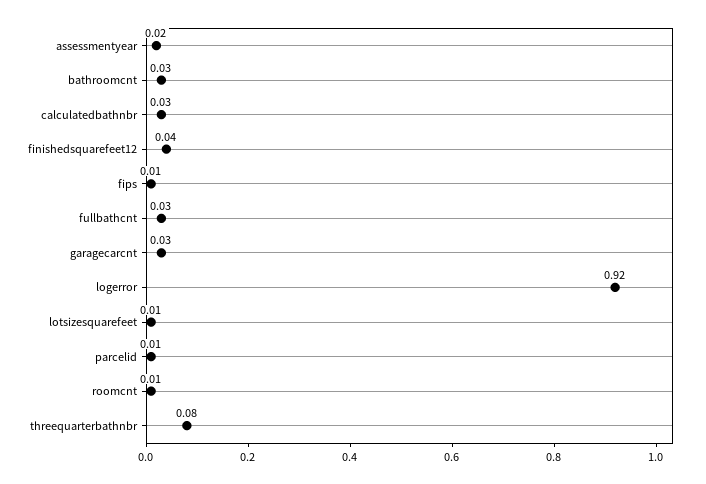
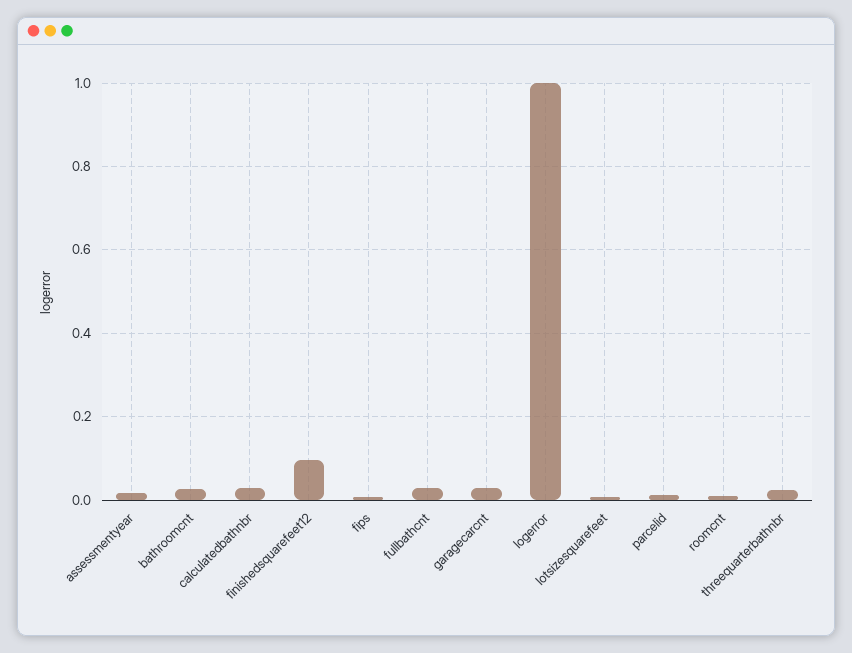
finishedsquarefeet12: 0.04 -> 0.1
logerror: 0.92 -> 1
threequarterbathnbr: 0.08 -> 0.02

